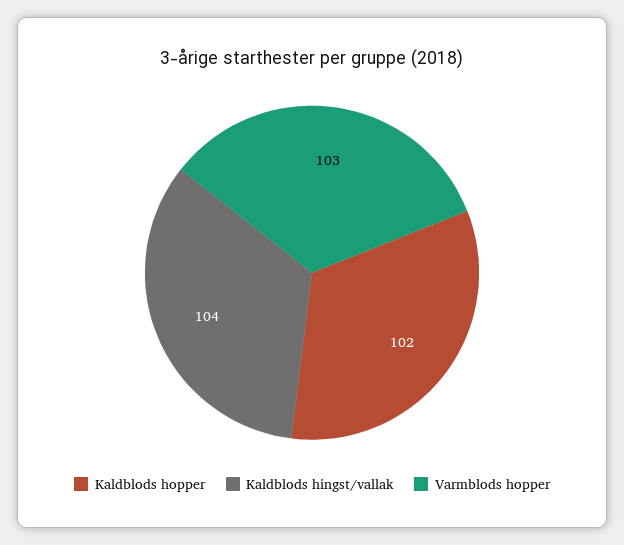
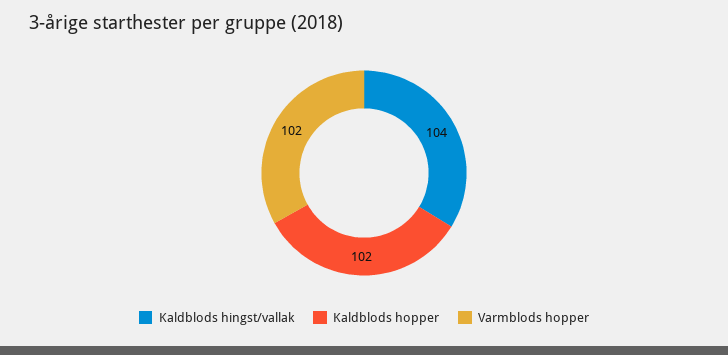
Varmblods hopper: 103 -> 102

